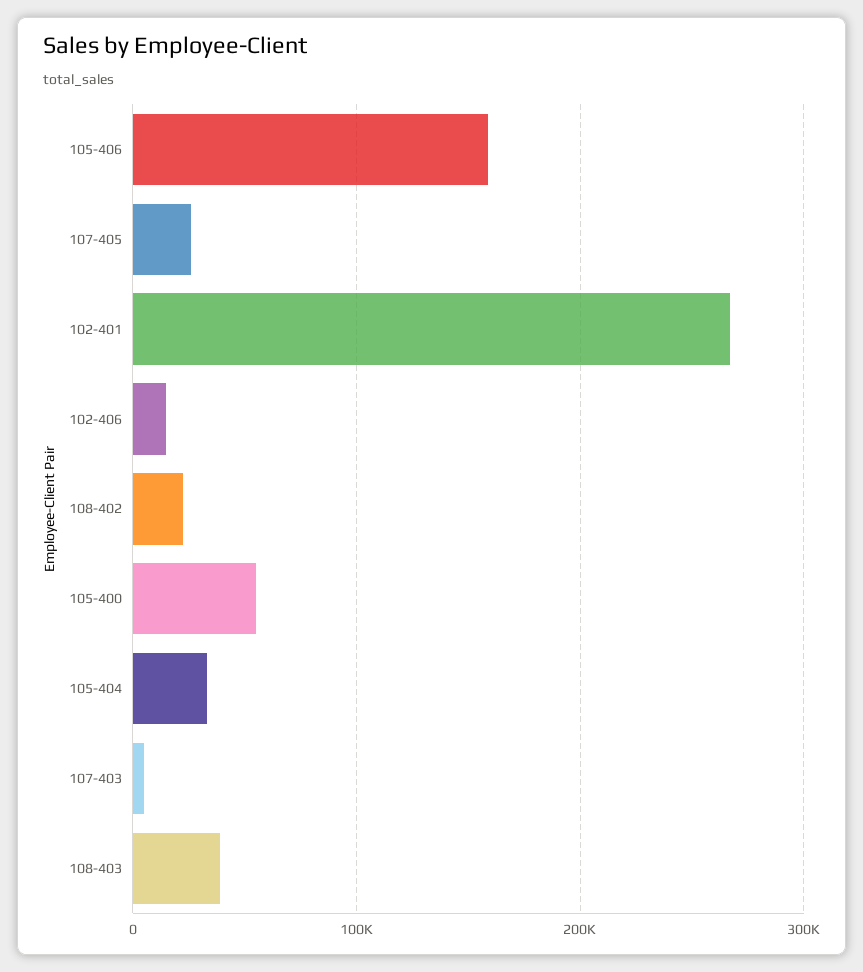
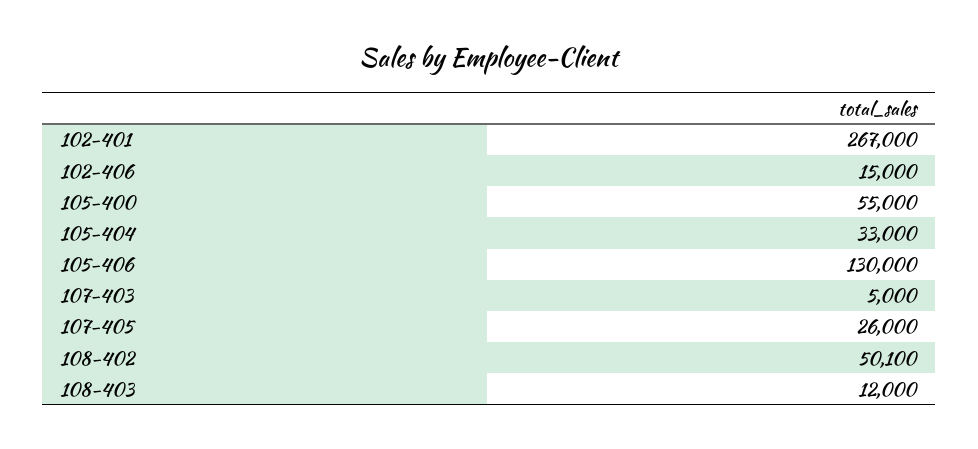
105-406: 160000 -> 130000
108-402: 20000 -> 50100
108-403: 40000 -> 12000

